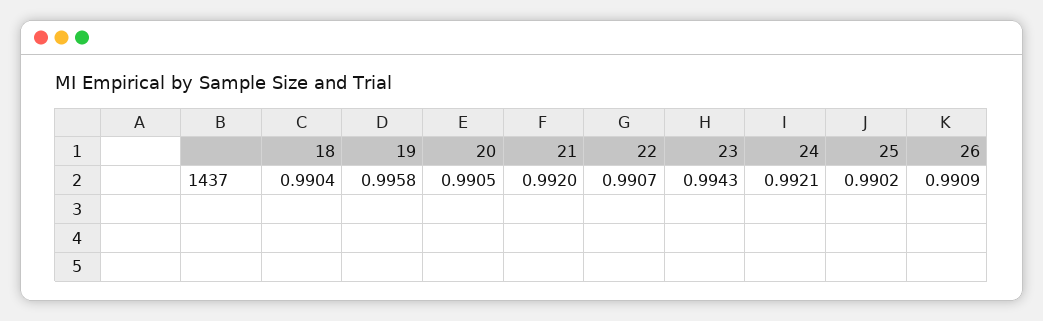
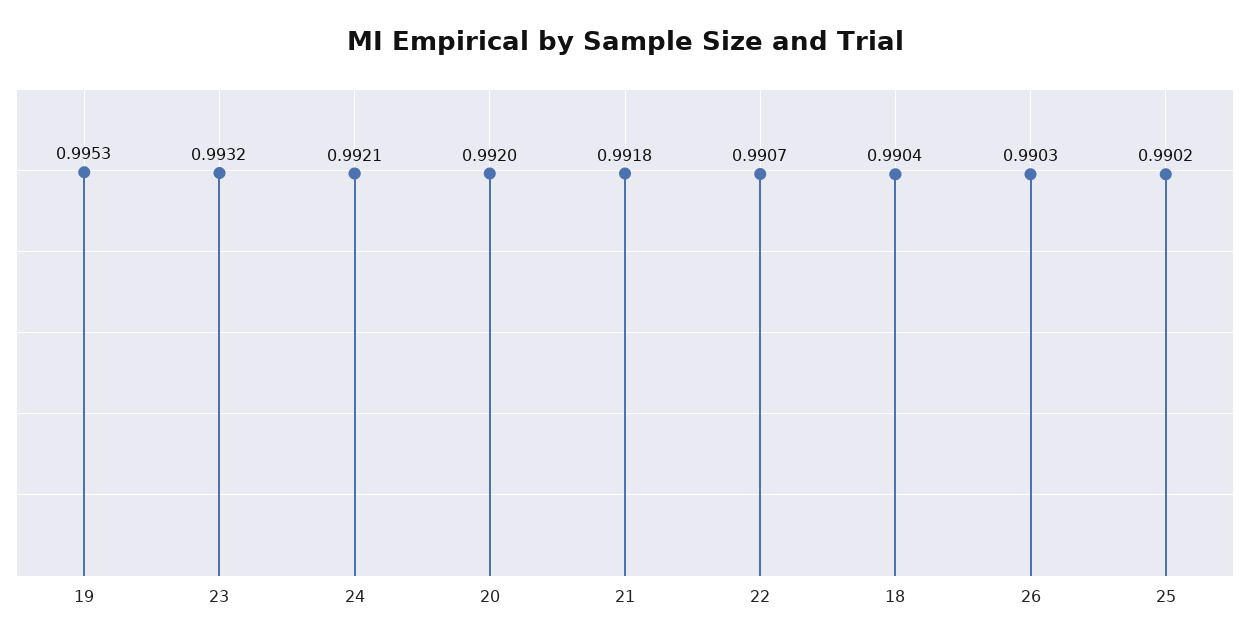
19: 0.9958 -> 0.9953
20: 0.9905 -> 0.992
21: 0.992 -> 0.9918
23: 0.9943 -> 0.9932
26: 0.9909 -> 0.9903

